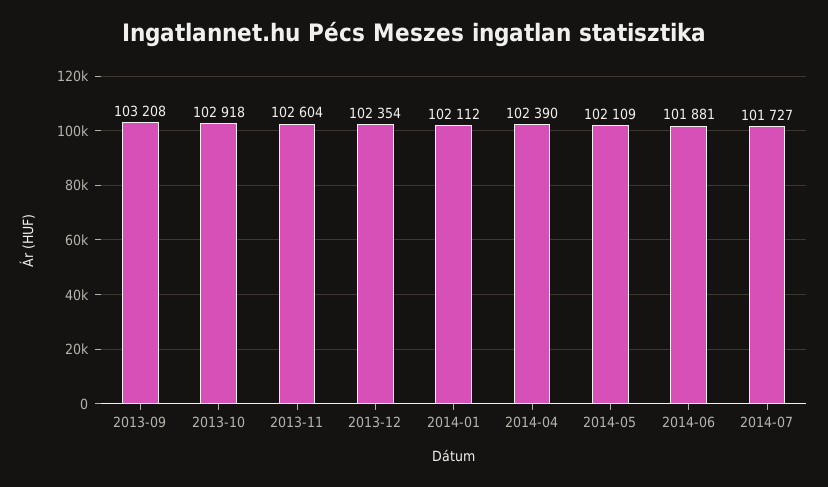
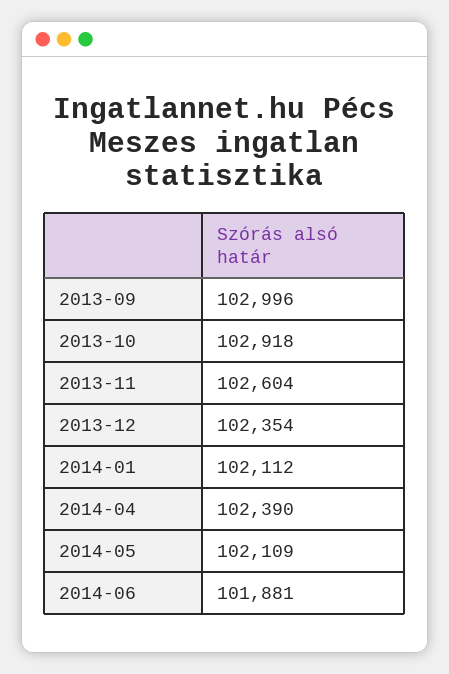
2013-09: 103208 -> 102996
2014-07: 101727 -> none

